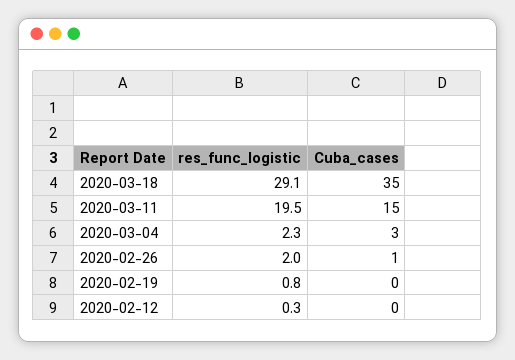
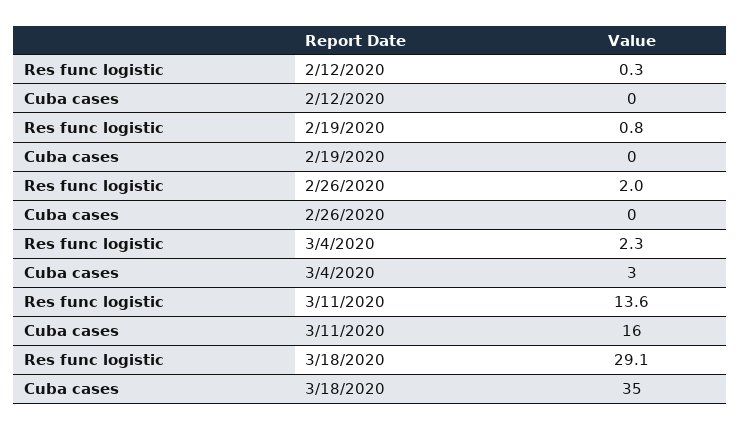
res_func_logistic, 2020-03-11: 19.5 -> 13.6
Cuba_cases, 2020-03-11: 15 -> 16
Cuba_cases, 2020-02-26: 1 -> 0

